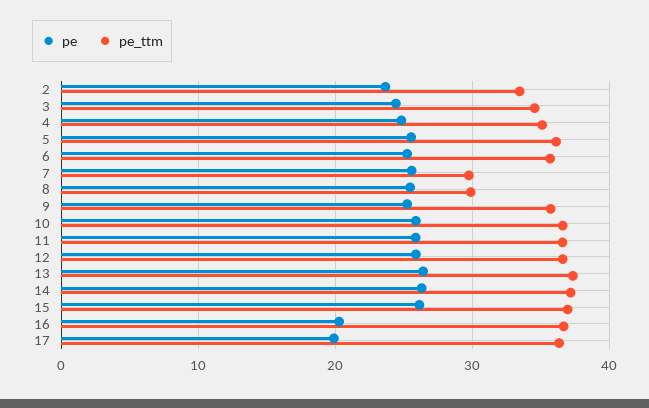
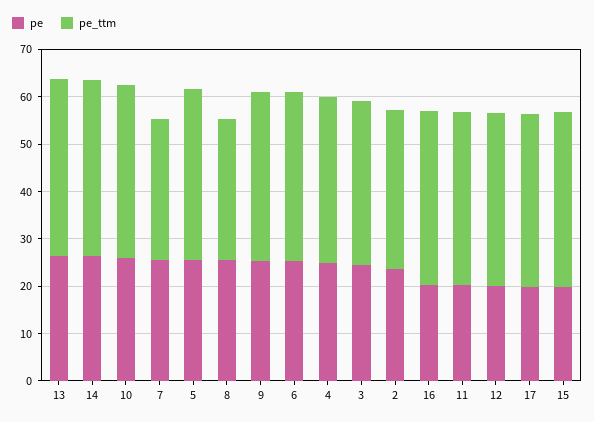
pe, 11: 26 -> 20
pe, 12: 26 -> 20
pe, 15: 26 -> 20

